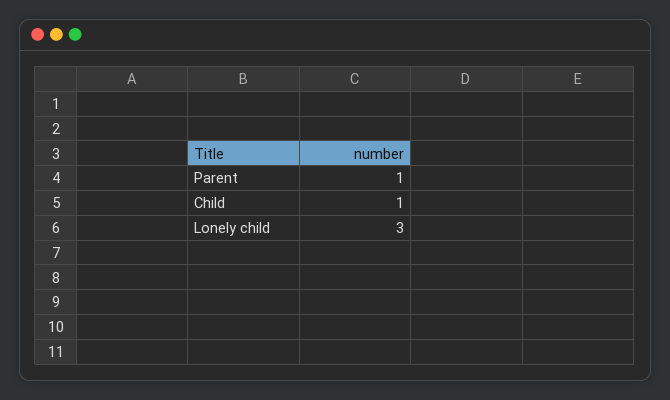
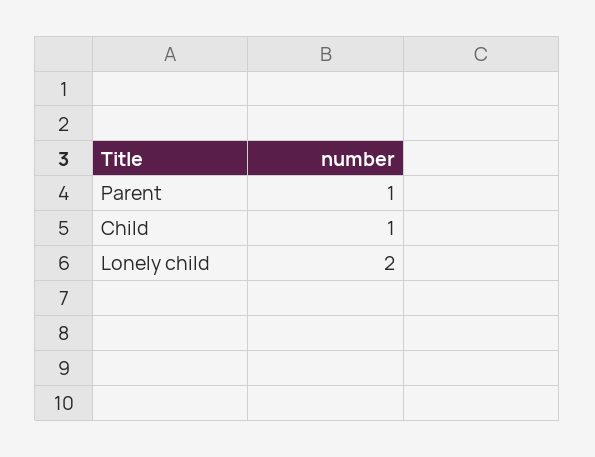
Lonely child: 3 -> 2

